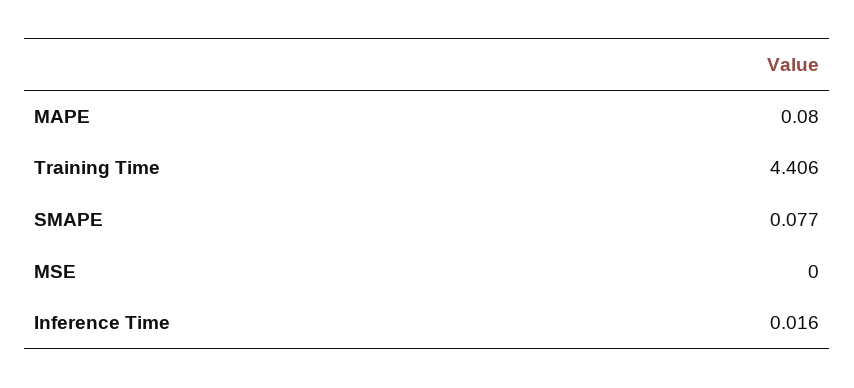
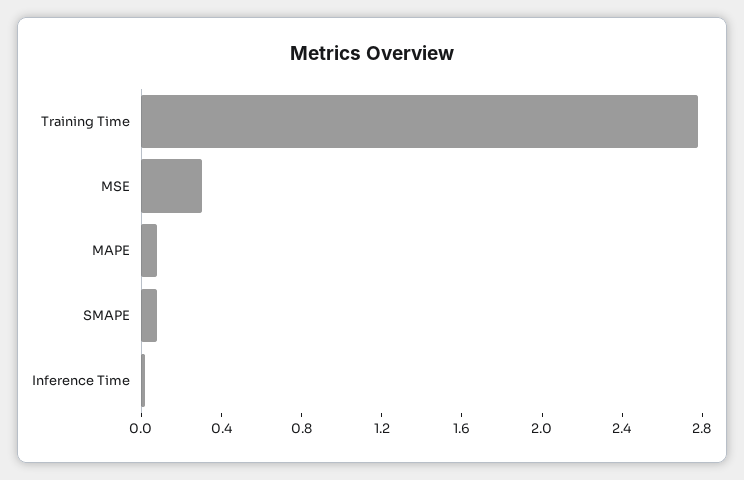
Training Time: 4.406 -> 2.8
MSE: 0 -> 0.3

